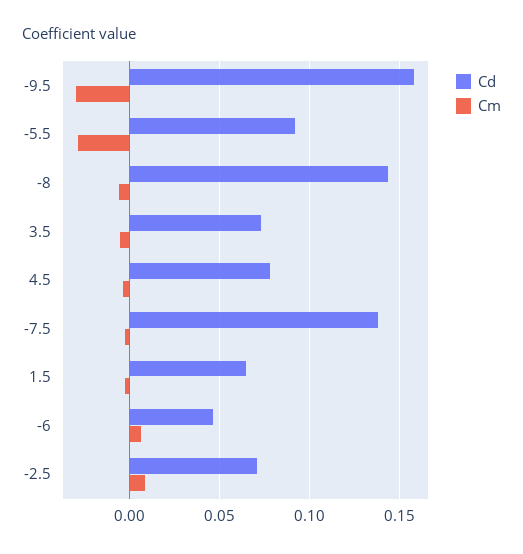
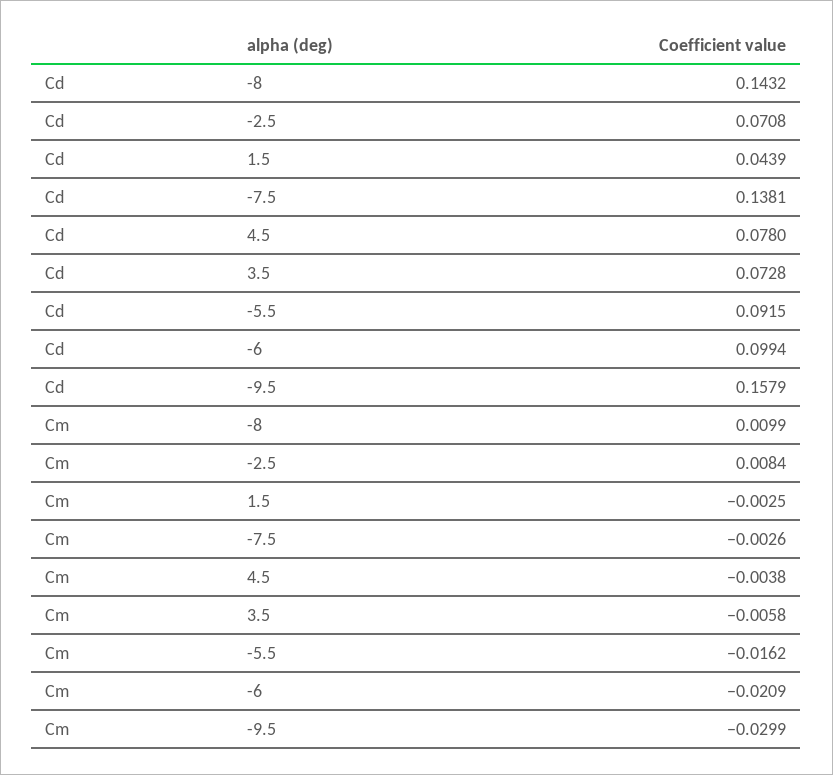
Cm, -5.5: -0.03 -> -0.0162
Cm, -8: -0.005 -> 0.0099
Cd, 1.5: 0.065 -> 0.0439
Cd, -6: 0.045 -> 0.0994
Cm, -6: 0.005 -> -0.0209

